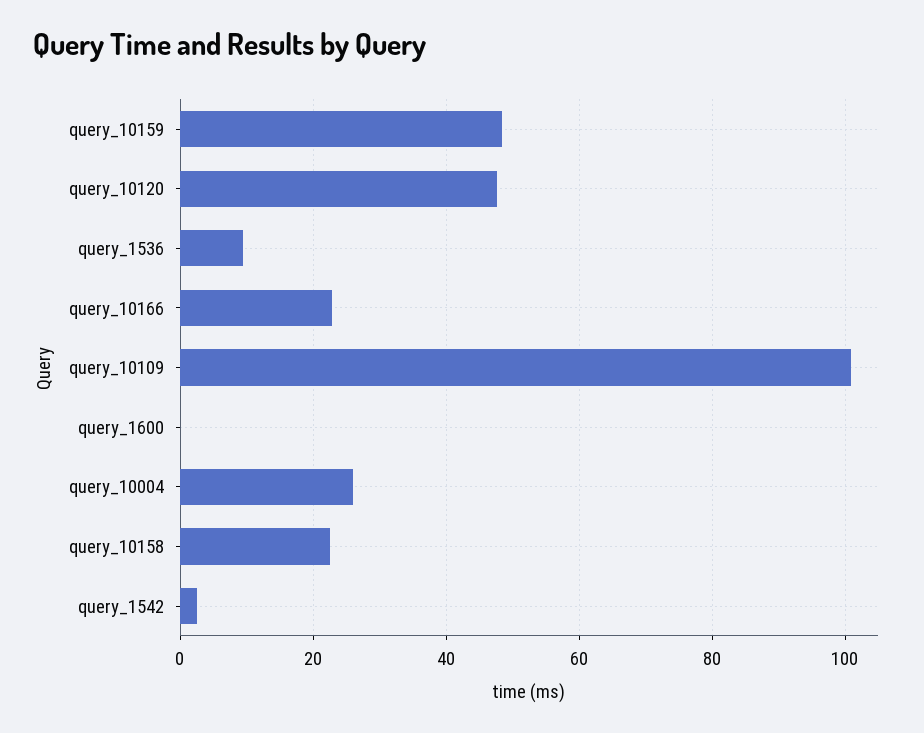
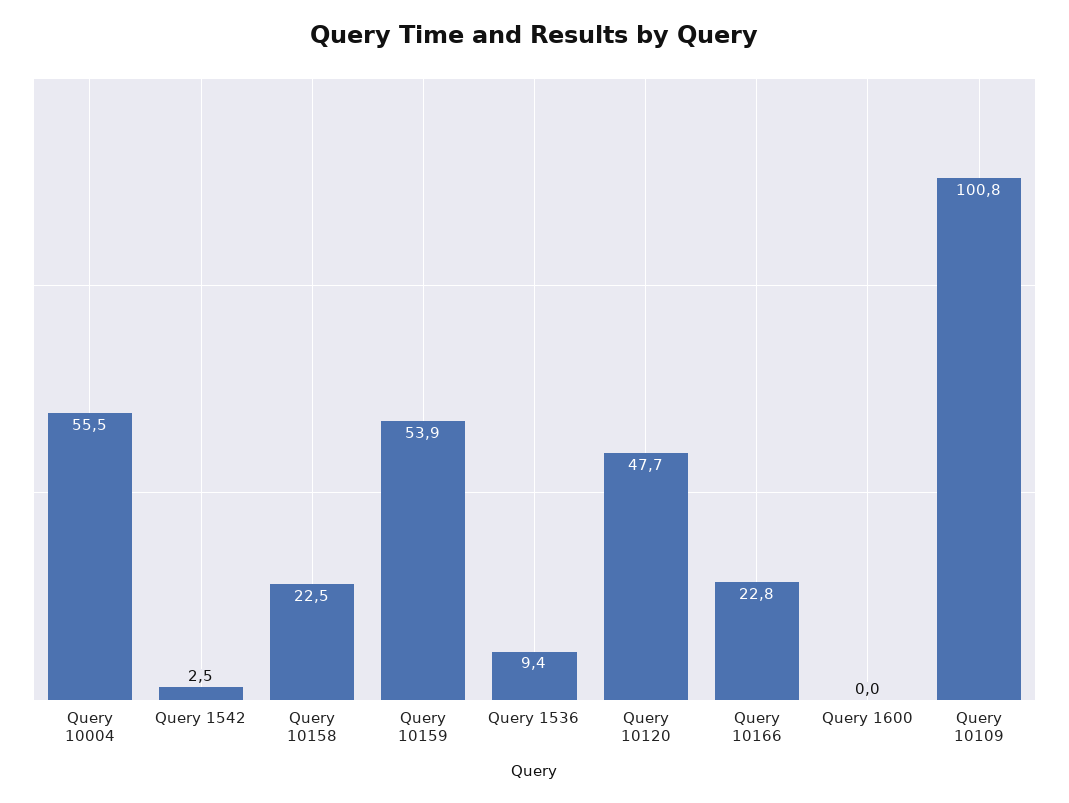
query_10159: 48 -> 53.9
query_10004: 26 -> 55.5

